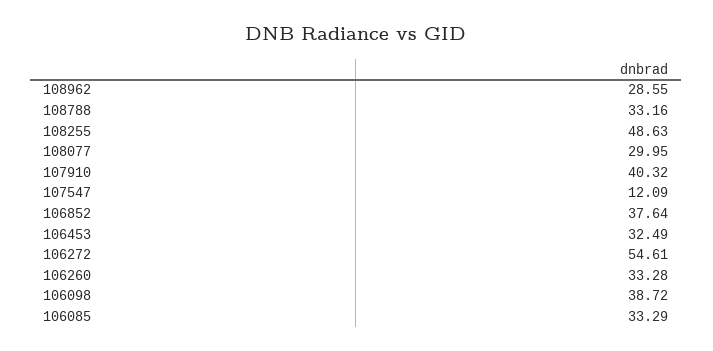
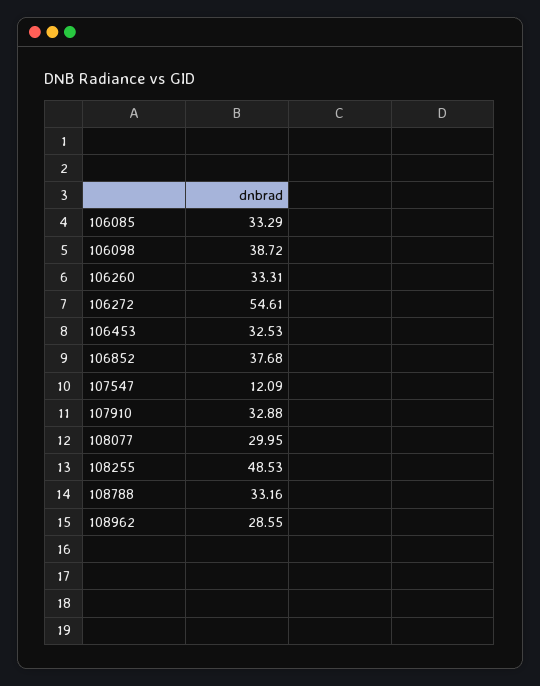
108255: 48.63 -> 48.53
107910: 40.32 -> 32.88
106852: 37.64 -> 37.68
106453: 32.49 -> 32.53
106260: 33.28 -> 33.31

